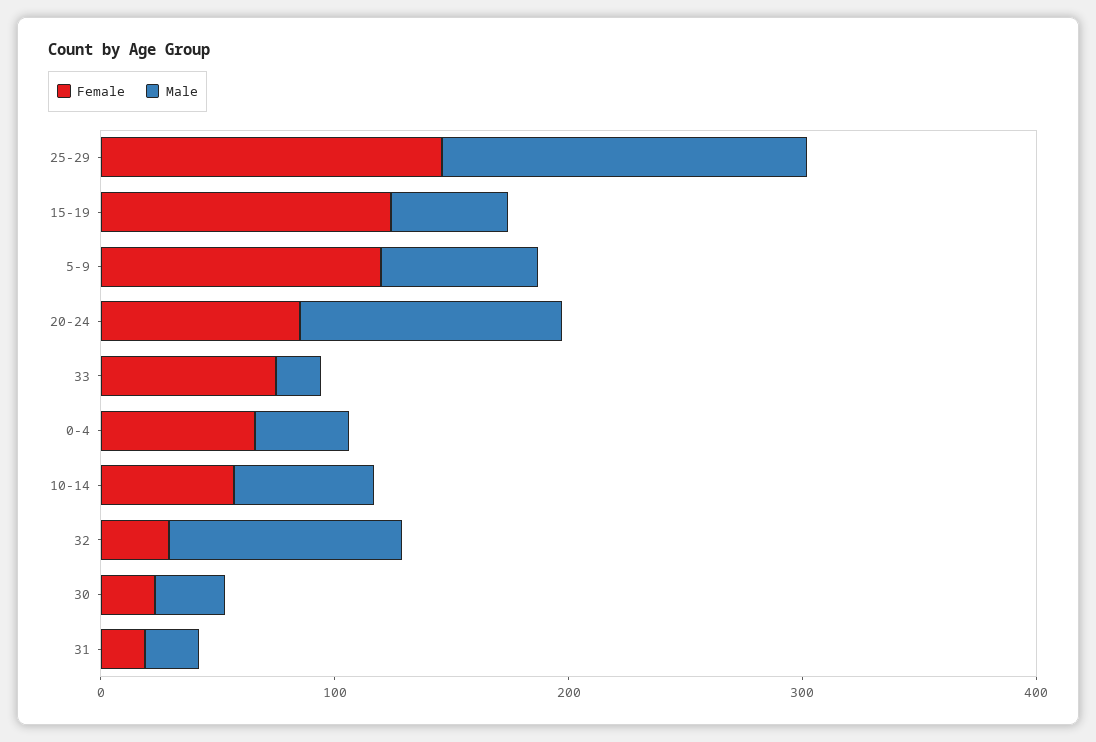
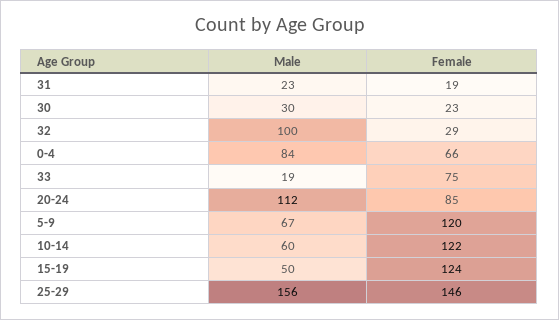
Male, 0-4: 40 -> 84
Female, 10-14: 60 -> 122

